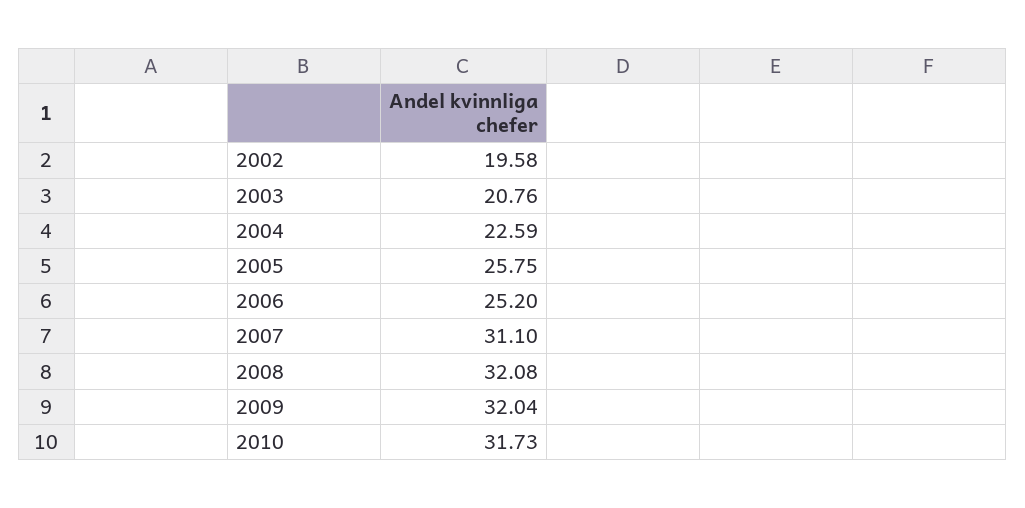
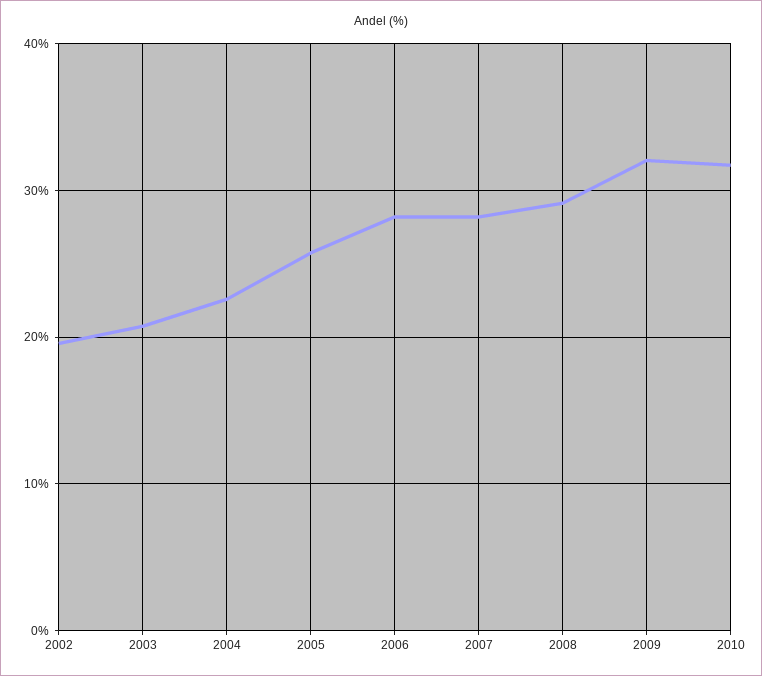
2006: 25.2 -> 28
2007: 31.1 -> 28
2008: 32.08 -> 29

